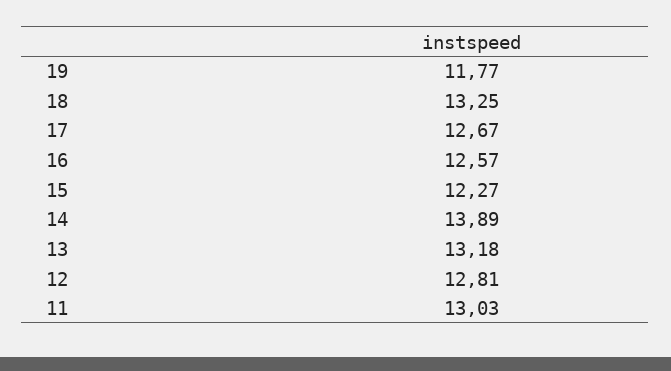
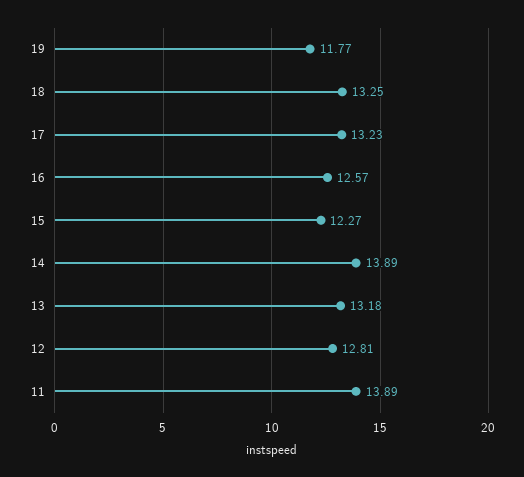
17: 12.67 -> 13.23
11: 13.03 -> 13.89

